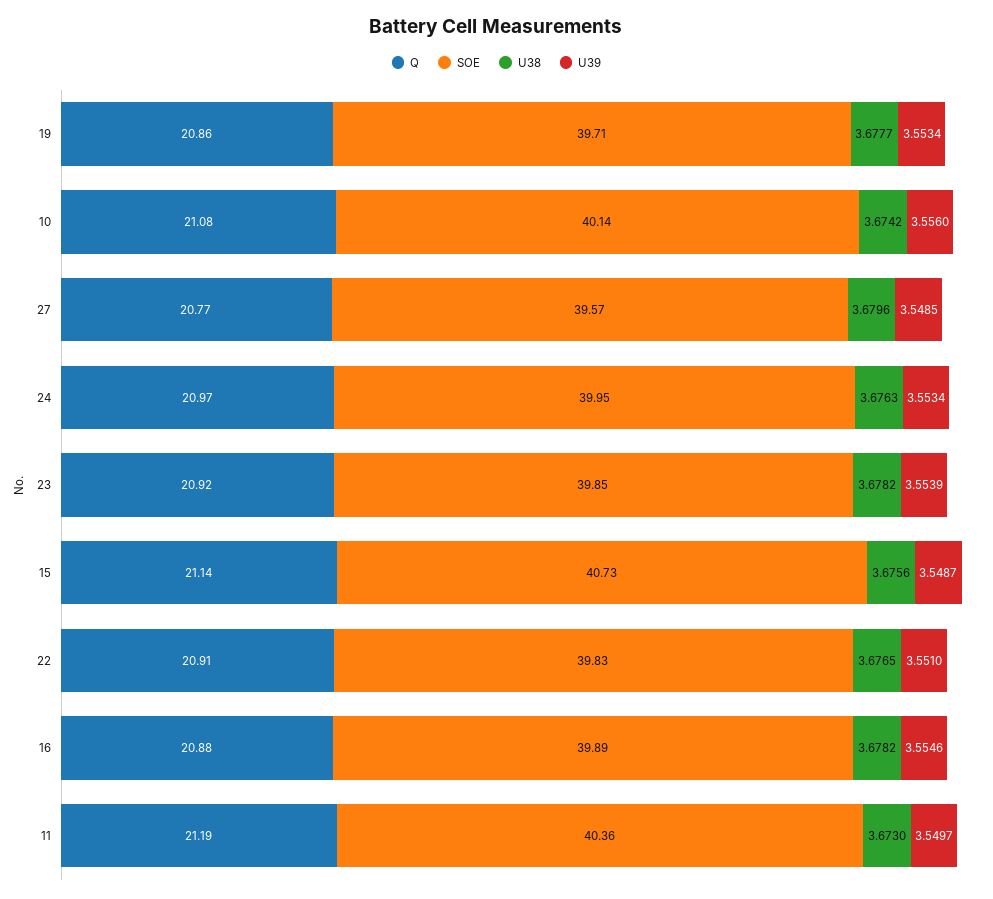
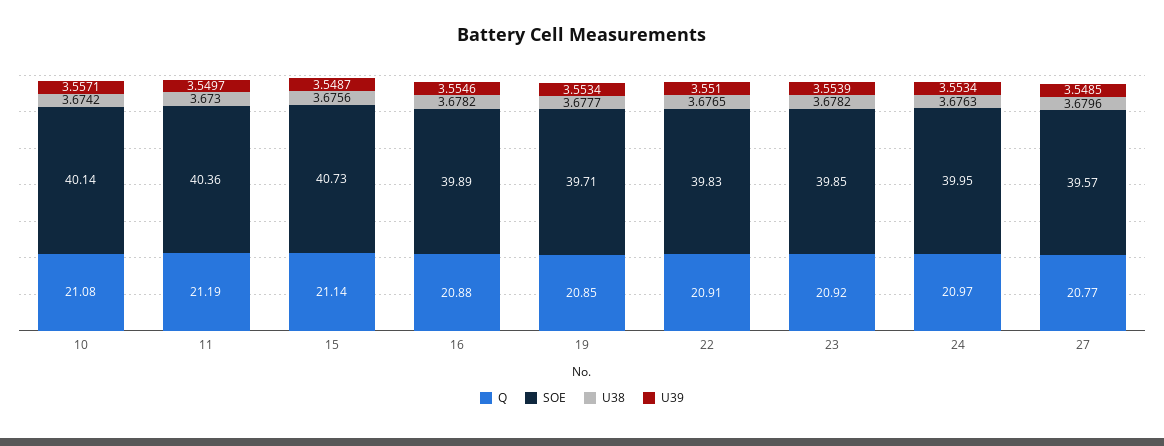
Q, 19: 20.86 -> 20.85
U39, 10: 3.556 -> 3.5571

